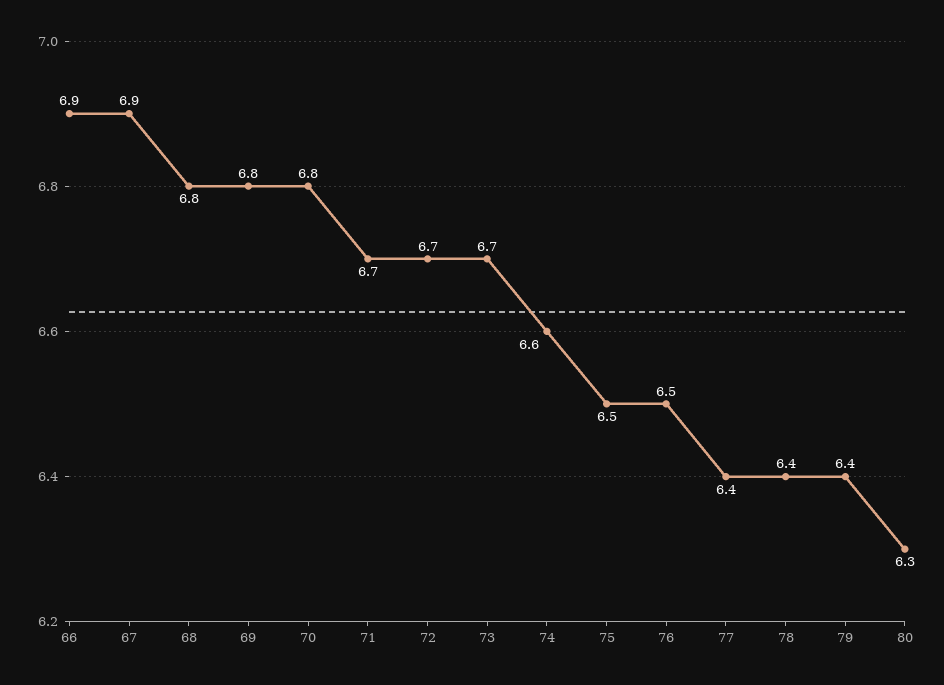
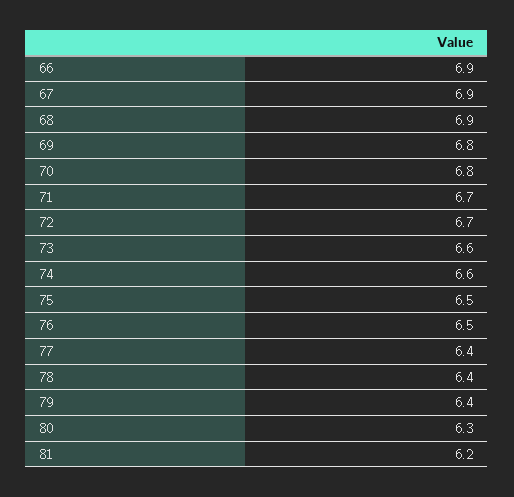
68: 6.8 -> 6.9
73: 6.7 -> 6.6
81: none -> 6.2

